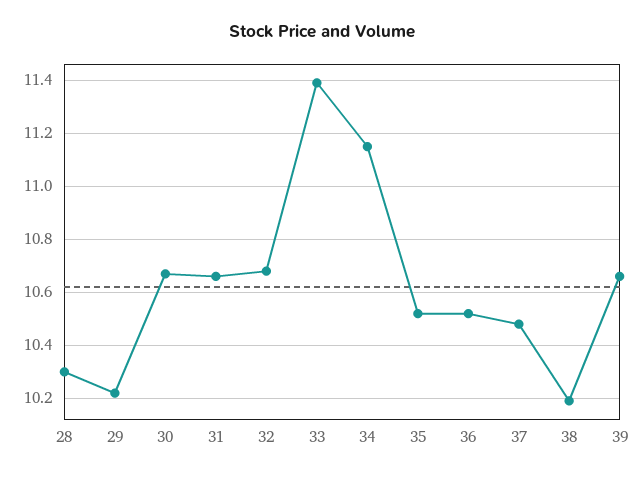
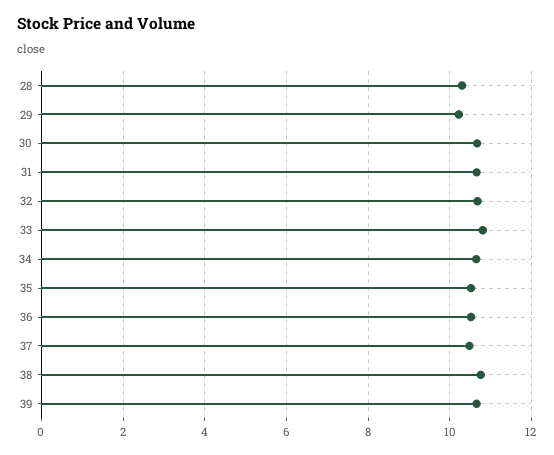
33: 11.4 -> 10.8
34: 11.15 -> 10.6
38: 10.2 -> 10.8

